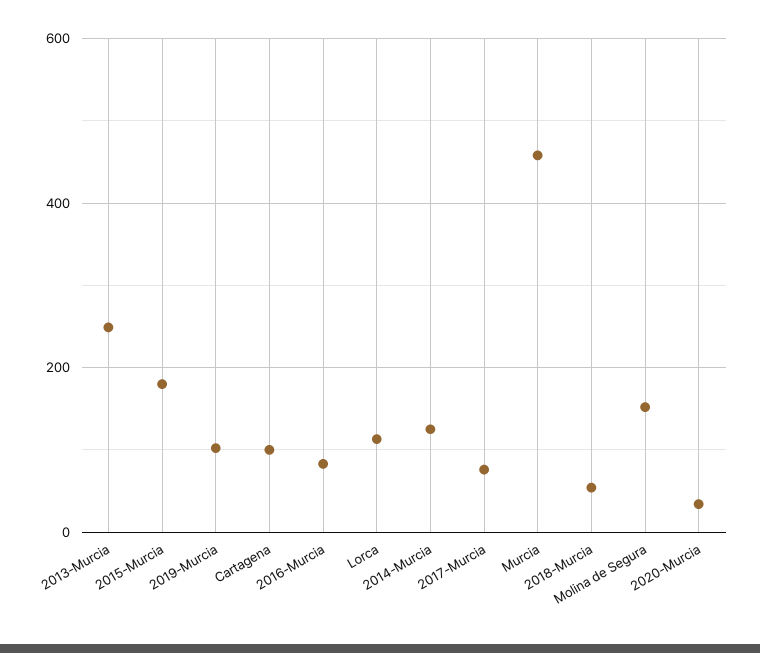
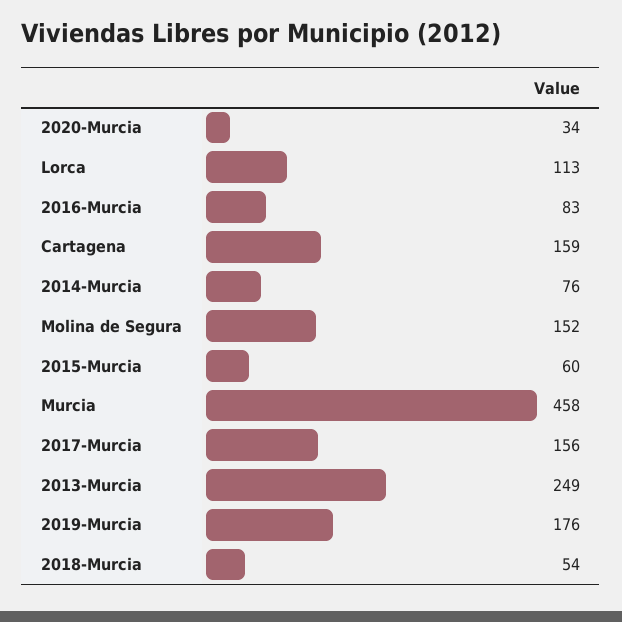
2015-Murcia: 180 -> 60
2019-Murcia: 100 -> 176
Cartagena: 100 -> 159
2014-Murcia: 120 -> 76
2017-Murcia: 80 -> 156

